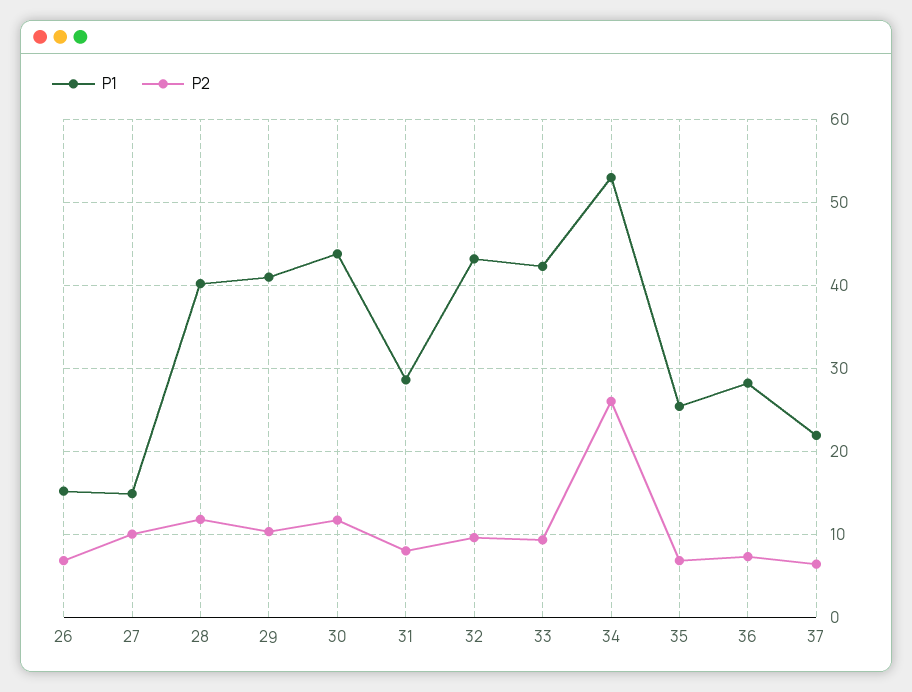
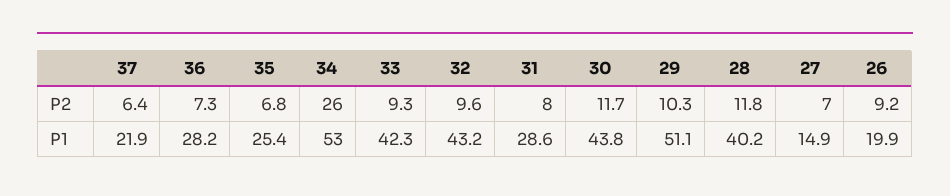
P1, 26: 15 -> 19.9
P2, 26: 7 -> 9.2
P2, 27: 10 -> 7
P1, 29: 41 -> 51.1

